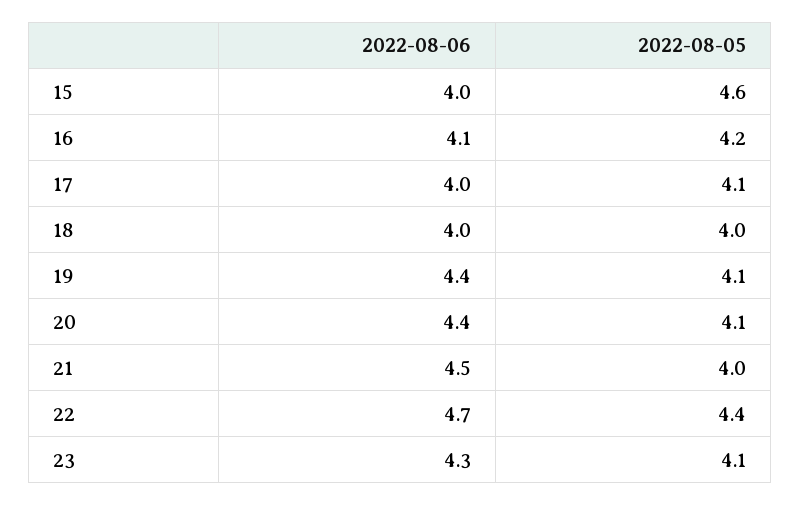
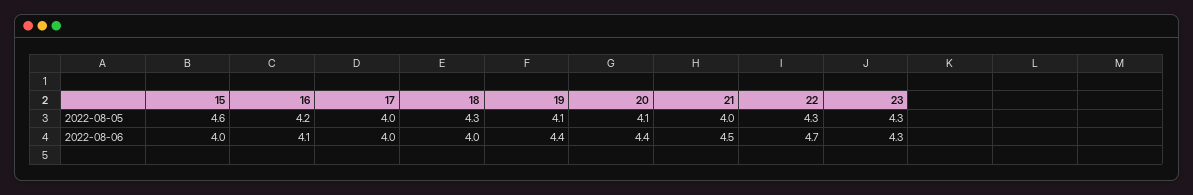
2022-08-05, 17: 4.1 -> 4
2022-08-05, 18: 4 -> 4.3
2022-08-05, 22: 4.4 -> 4.3
2022-08-05, 23: 4.1 -> 4.3

